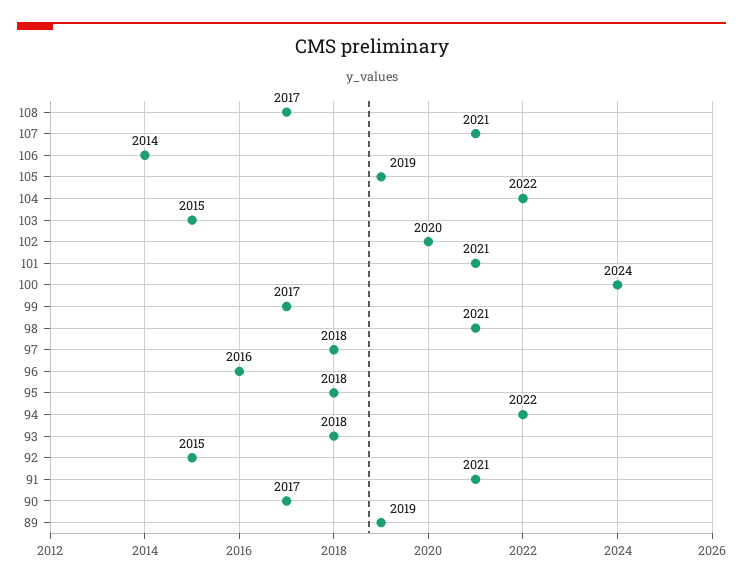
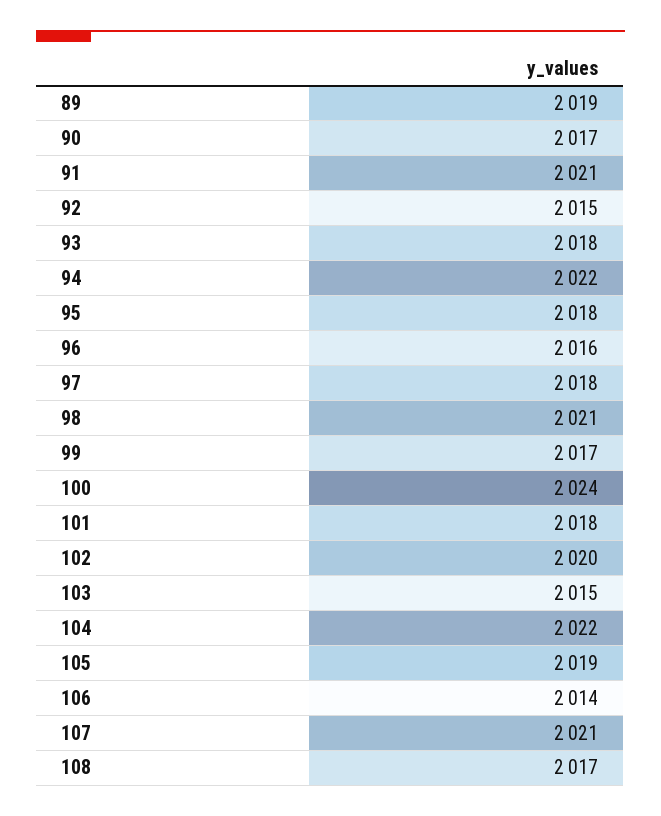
101: 2021 -> 2018

